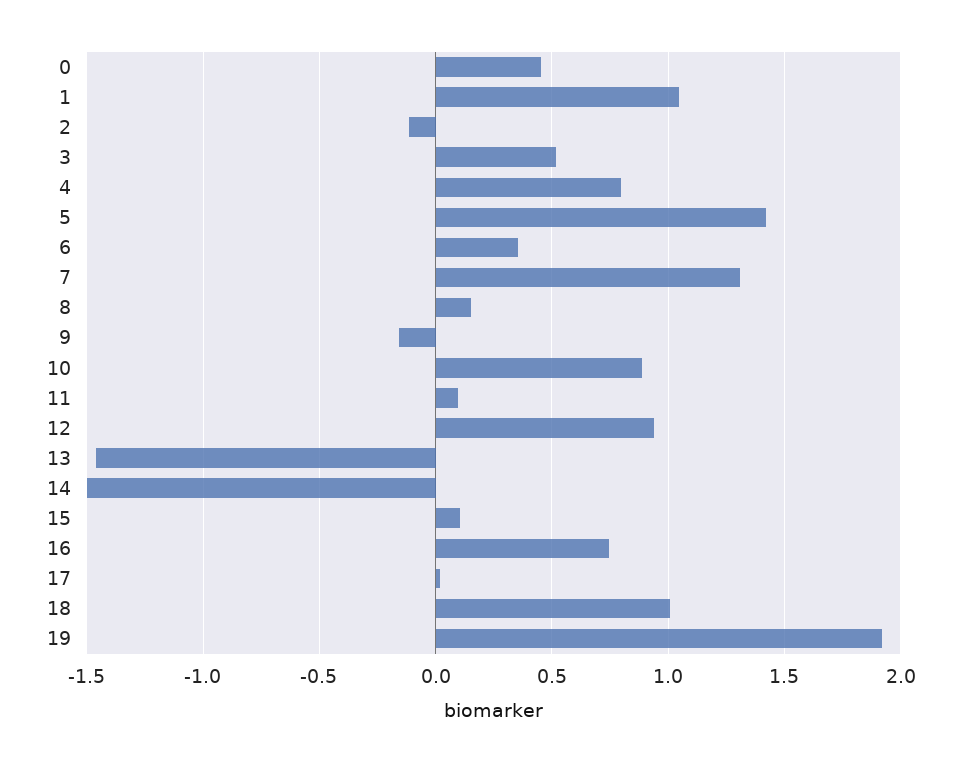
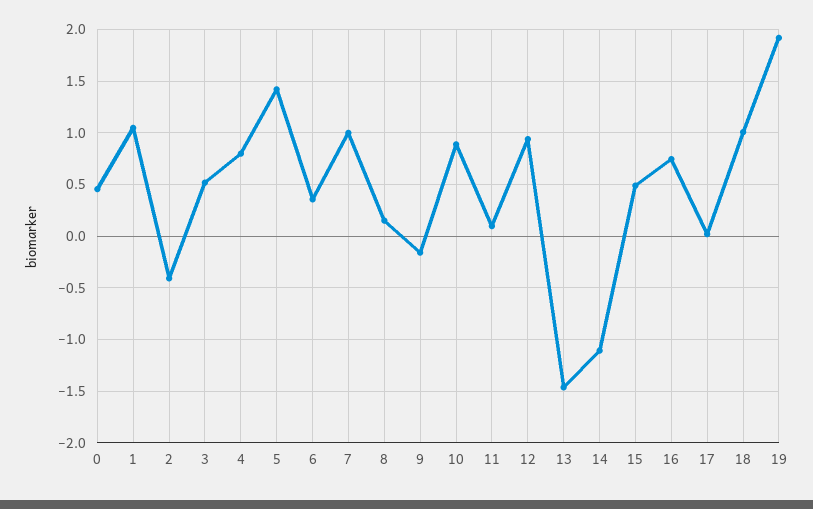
2: -0.1 -> -0.4
7: 1.3 -> 1
14: -1.5 -> -1.1
15: 0.1 -> 0.5

